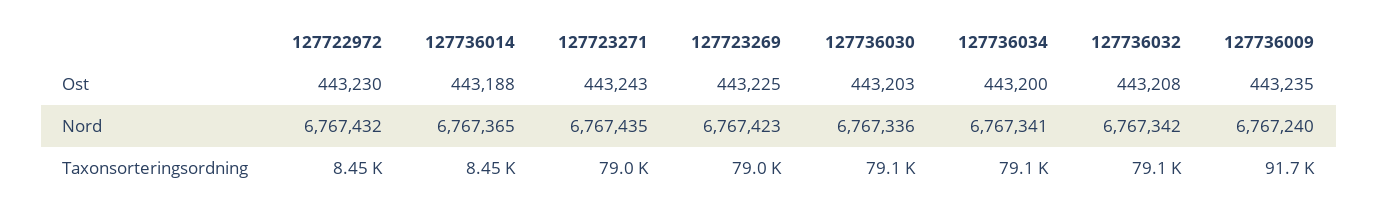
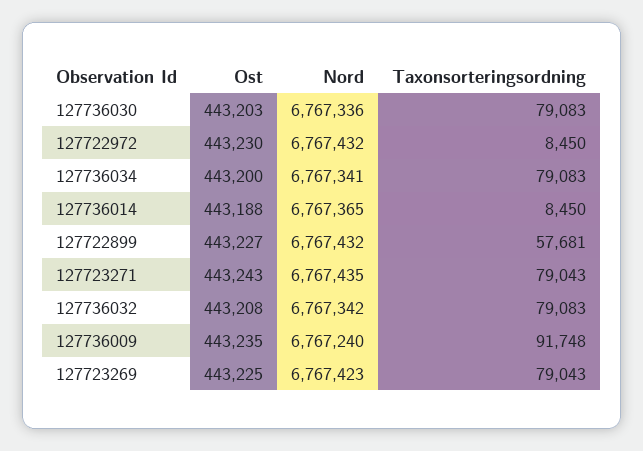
127722899, Ost: none -> 443227
127722899, Nord: none -> 6767432
127722899, Taxonsorteringsordning: none -> 57681

